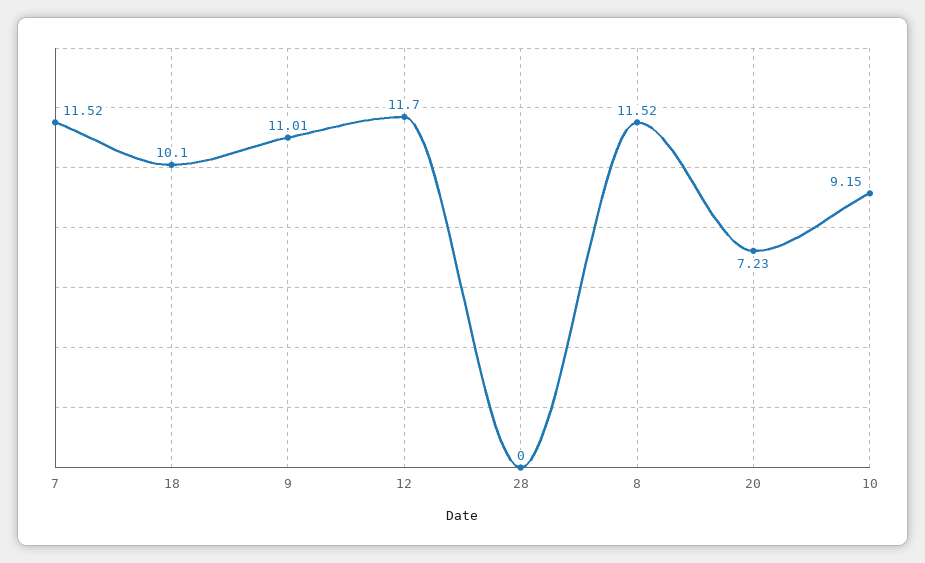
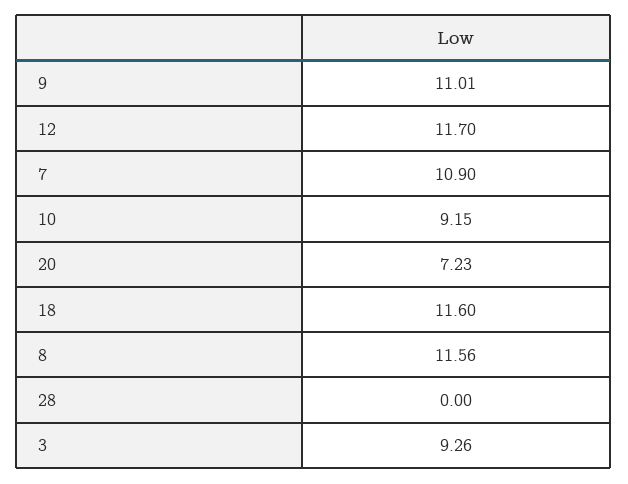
7: 11.52 -> 10.9
18: 10.1 -> 11.6
8: 11.52 -> 11.56
3: none -> 9.26

